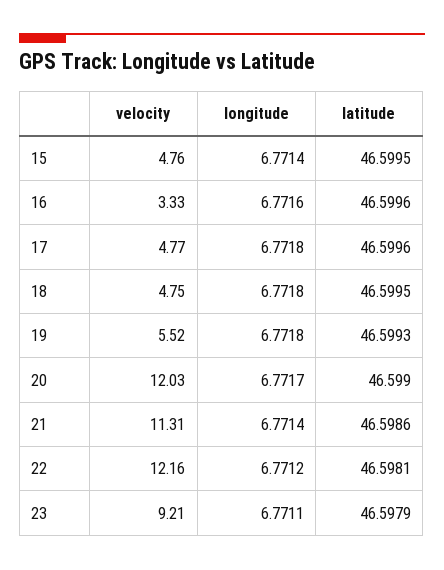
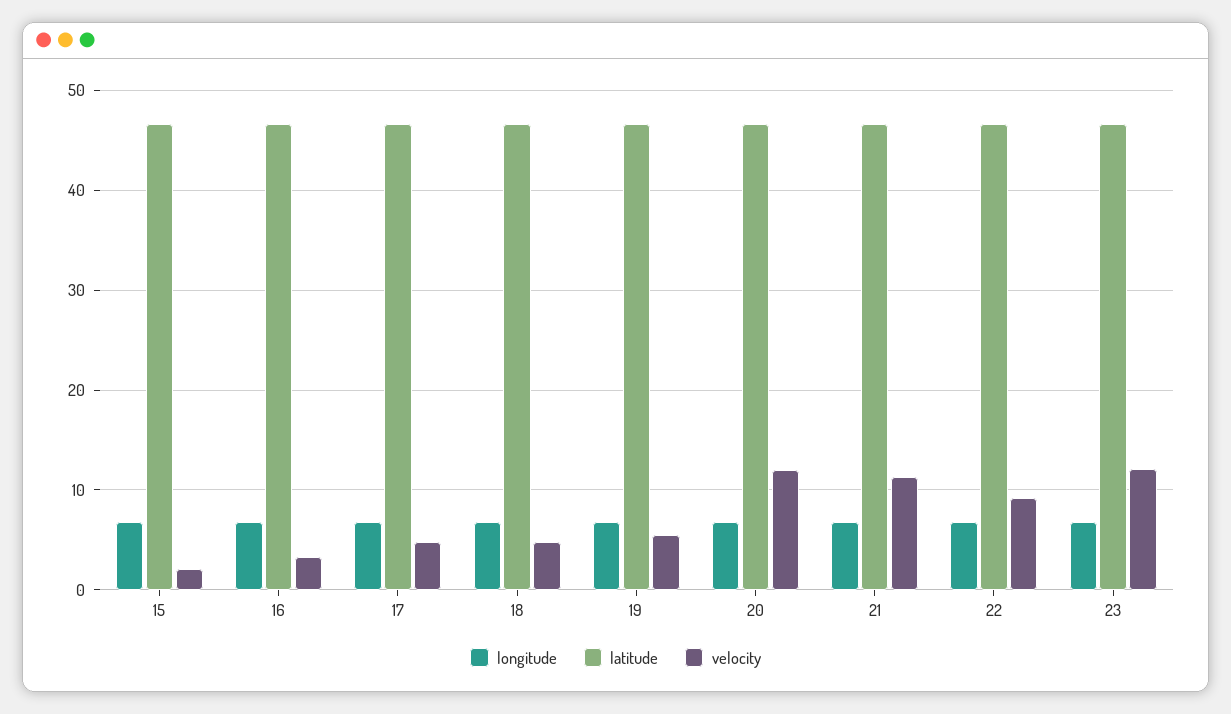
velocity, 15: 4.76 -> 2
velocity, 22: 12.16 -> 9
velocity, 23: 9.21 -> 12

